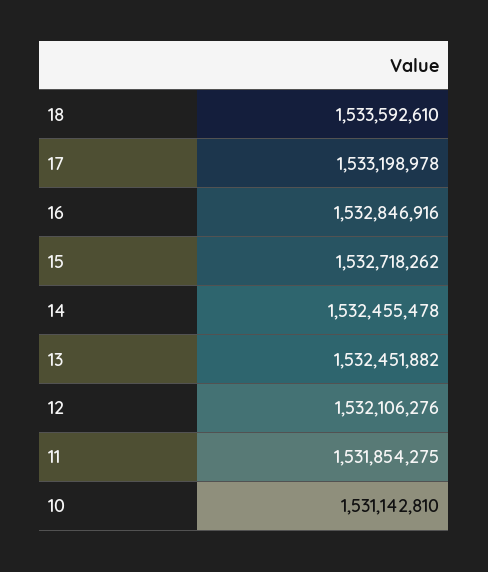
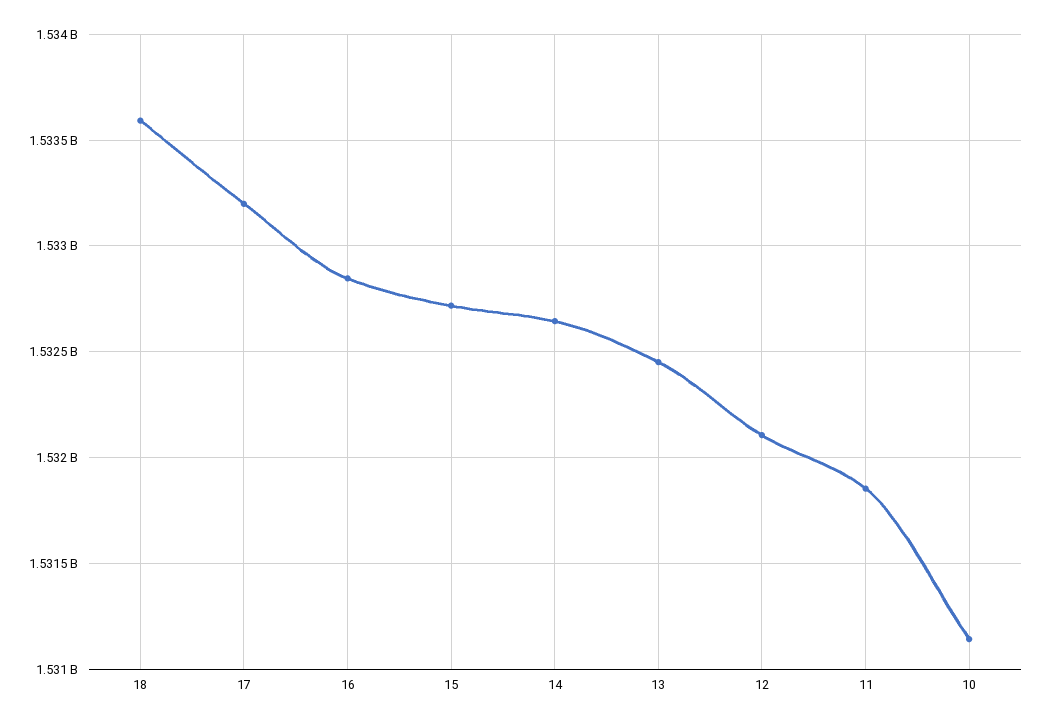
14: 1532455478 -> 1532650000

